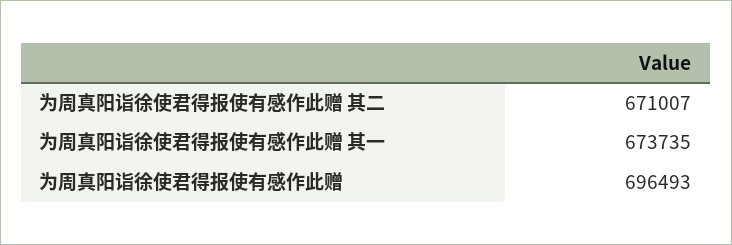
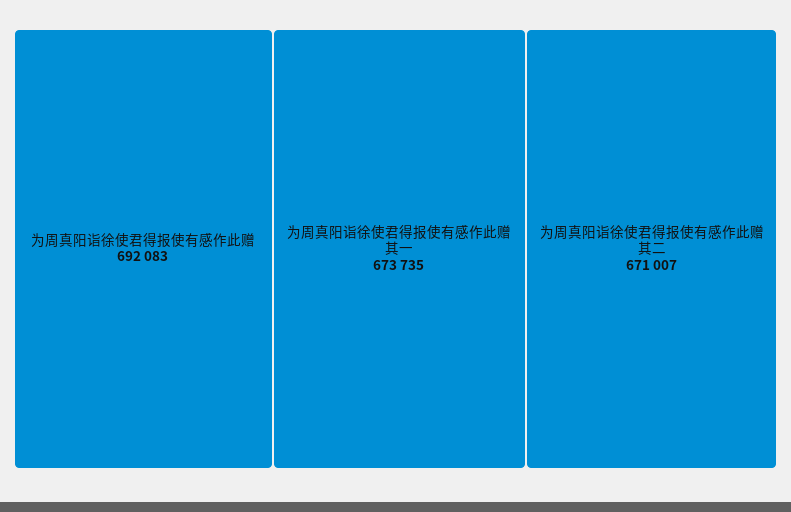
为周真阳诣徐使君得报使有感作此赠: 696493 -> 692083

